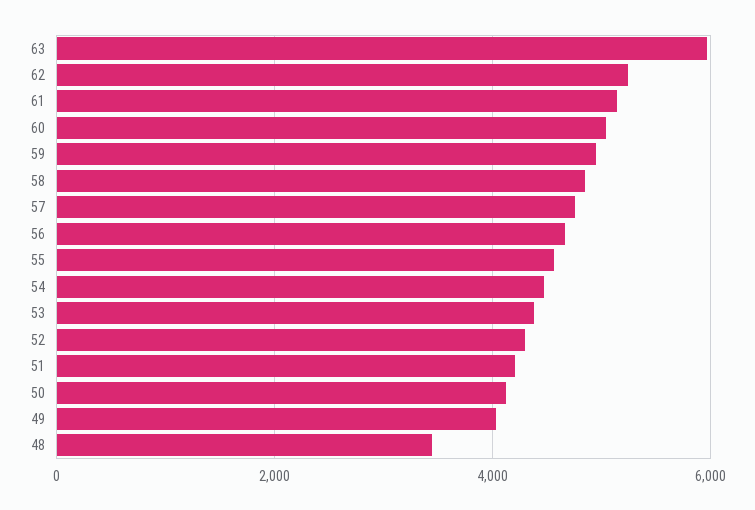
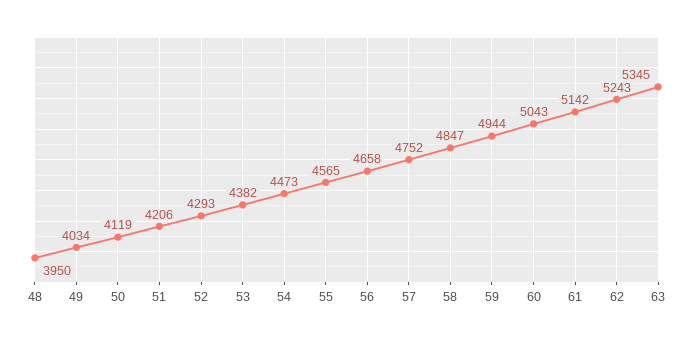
63: 6000 -> 5345
48: 3400 -> 3950

